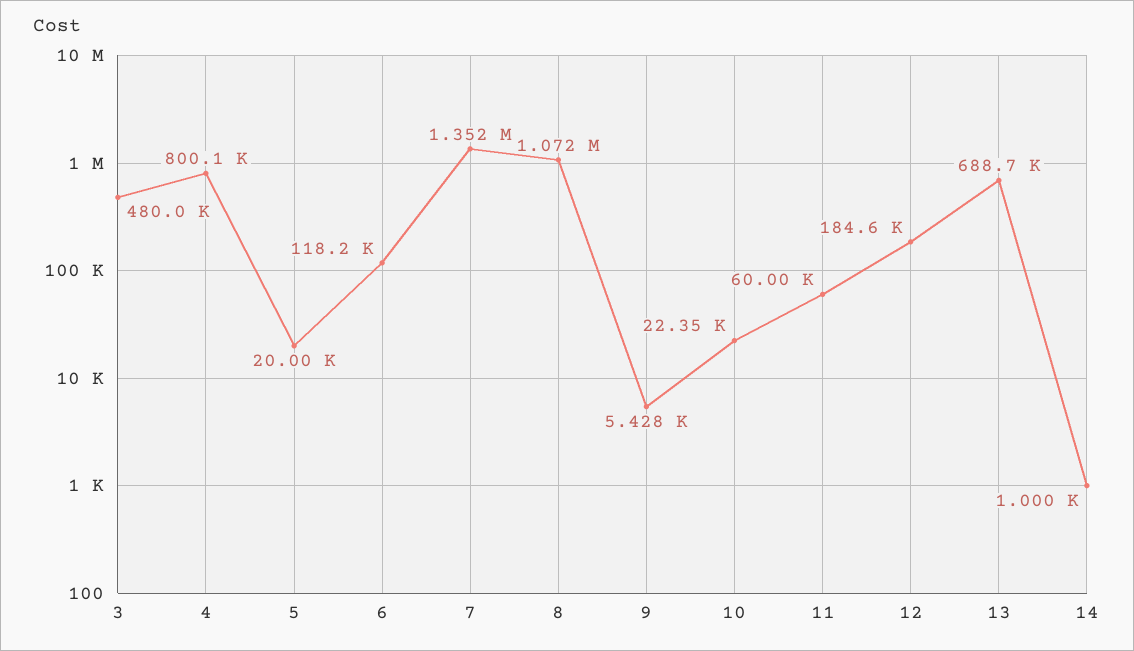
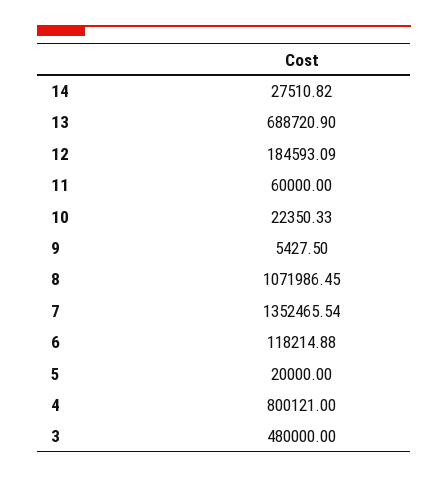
14: 1000 -> 27510.82

